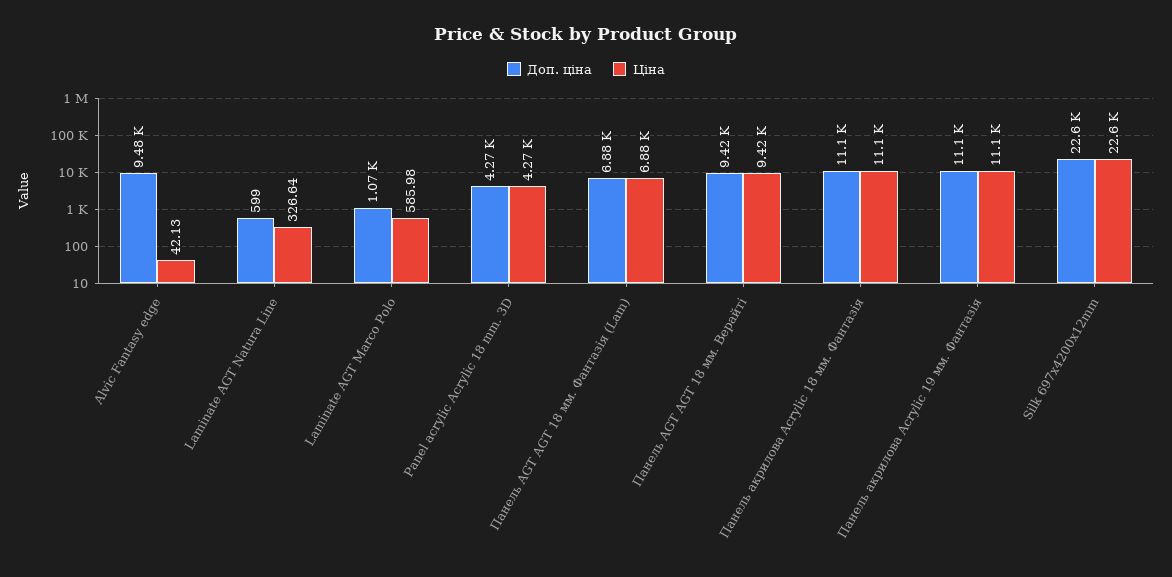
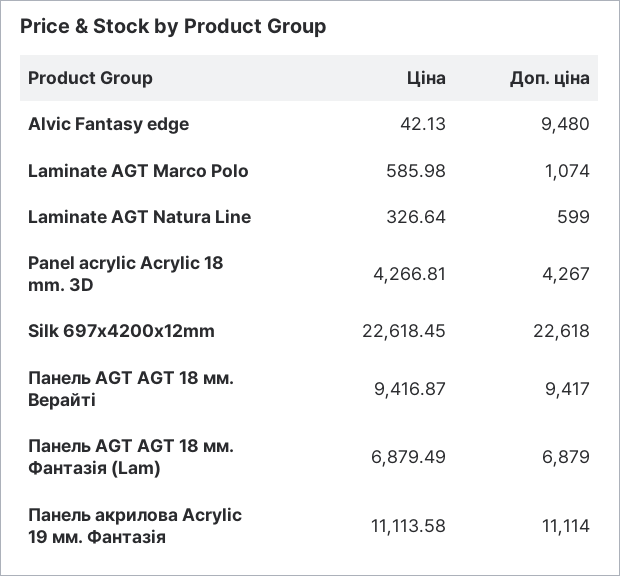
Доп. ціна, Панель акрилова Acrylic 18 мм. Фантазія: 11100 -> none
Ціна, Панель акрилова Acrylic 18 мм. Фантазія: 11100 -> none

